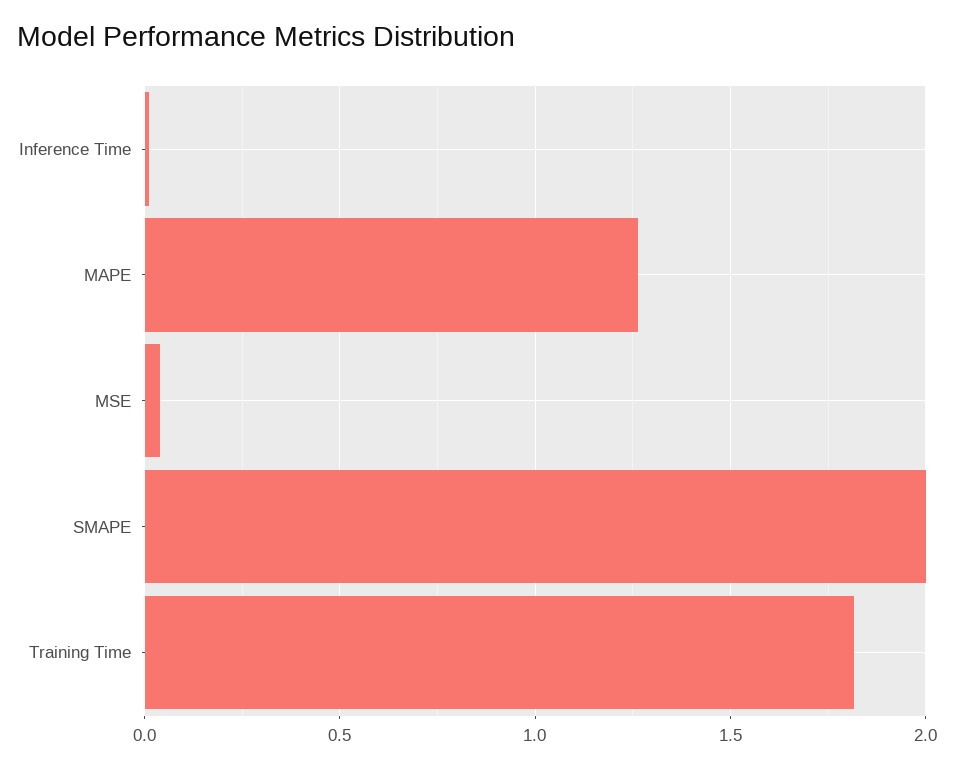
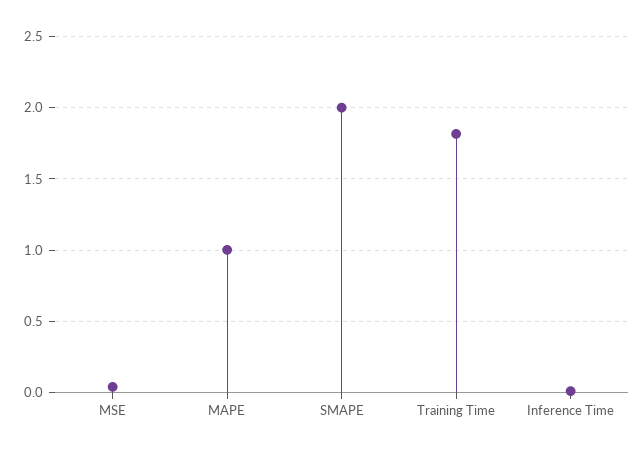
MAPE: 1.25 -> 1

